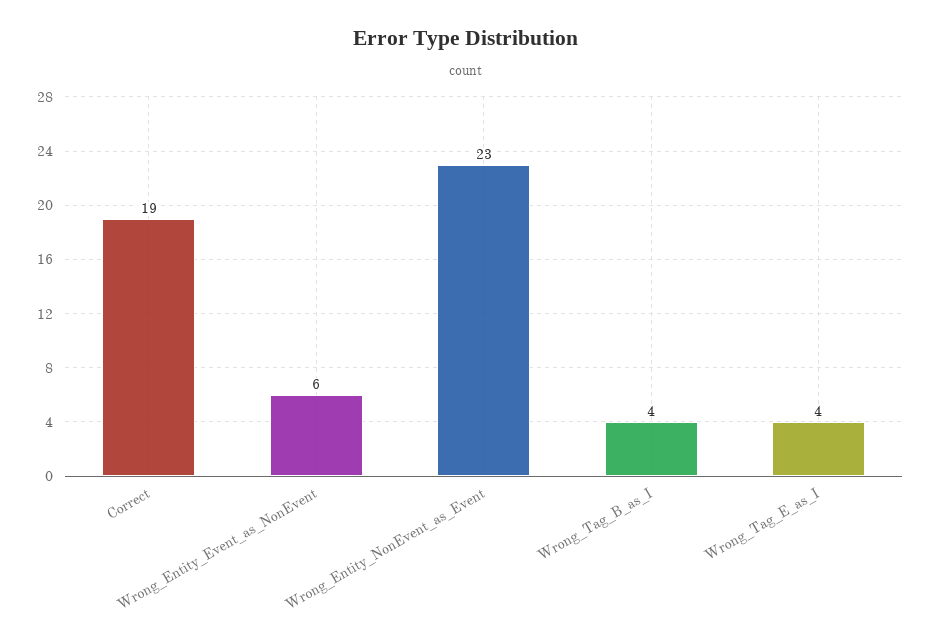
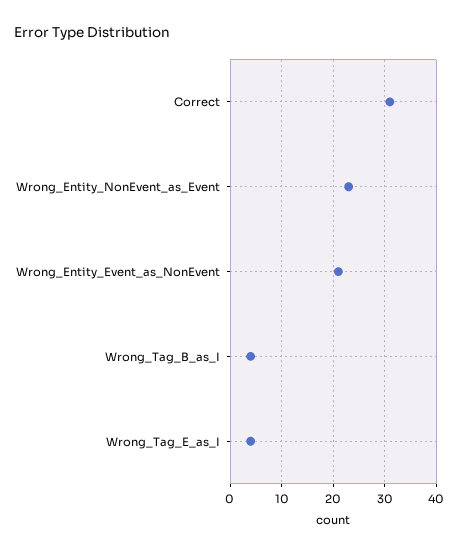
Correct: 19 -> 30
Wrong_Entity_Event_as_NonEvent: 6 -> 20

